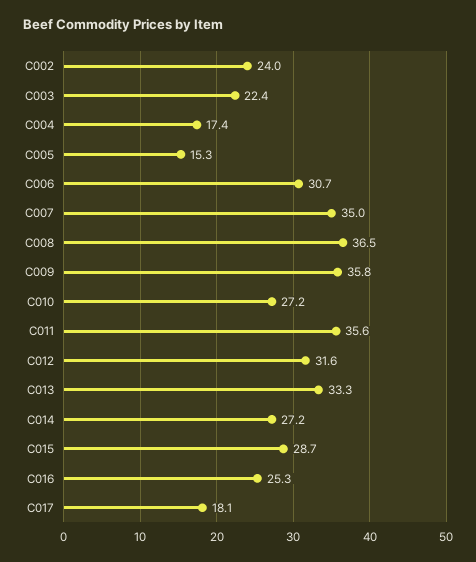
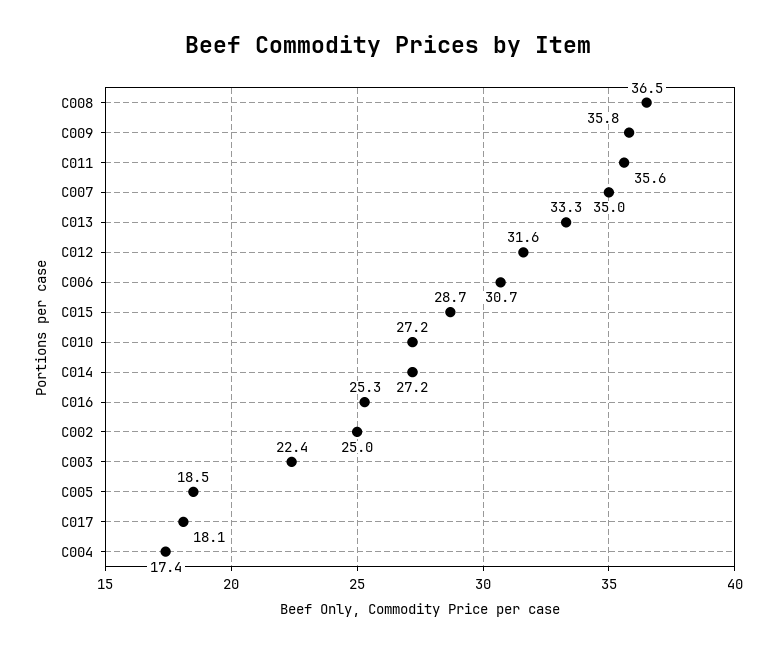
C002: 24 -> 25
C005: 15.3 -> 18.5

